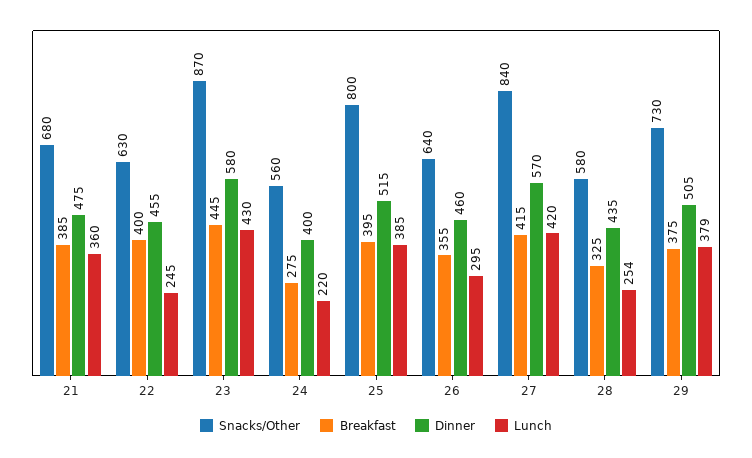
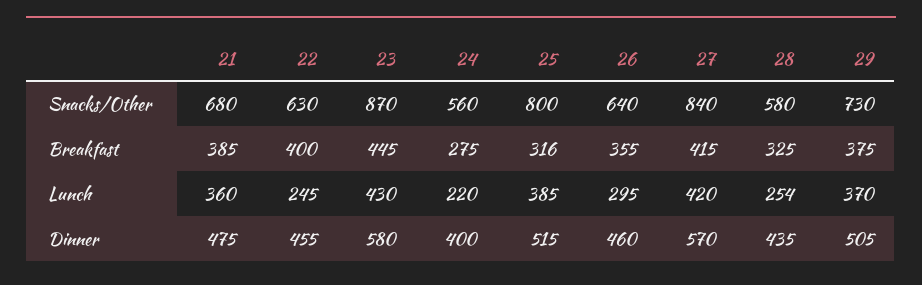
Breakfast, 25: 395 -> 316
Lunch, 29: 379 -> 370

